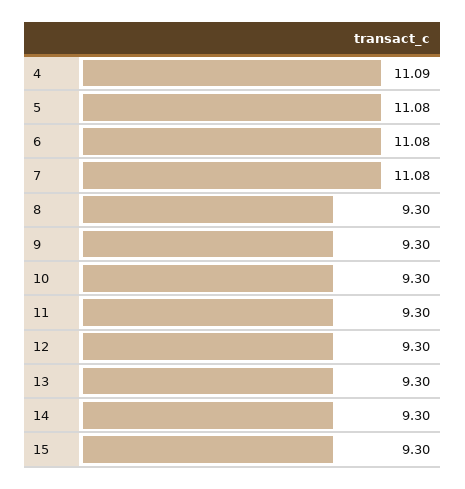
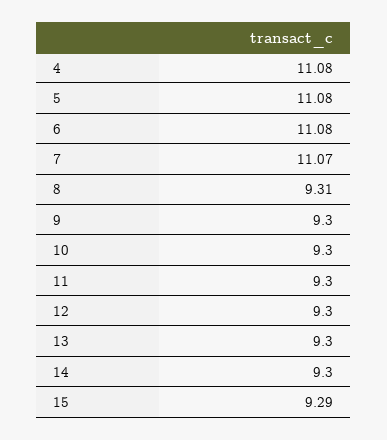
4: 11.09 -> 11.08
7: 11.08 -> 11.07
8: 9.3 -> 9.31
15: 9.3 -> 9.29

